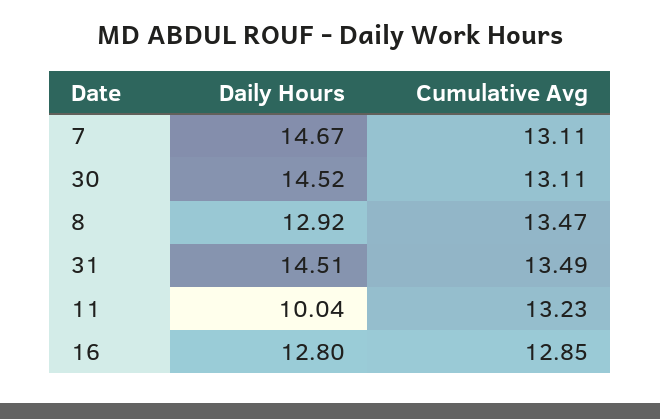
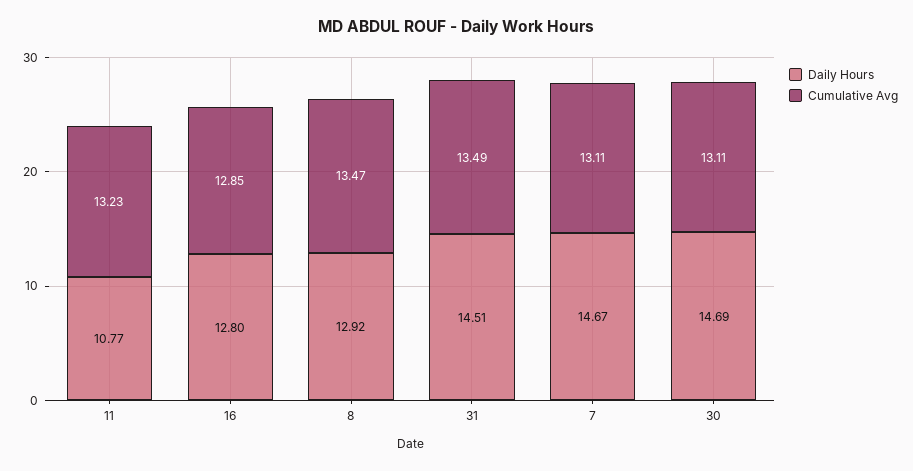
Daily Hours, 30: 14.52 -> 14.69
Daily Hours, 11: 10.04 -> 10.77

